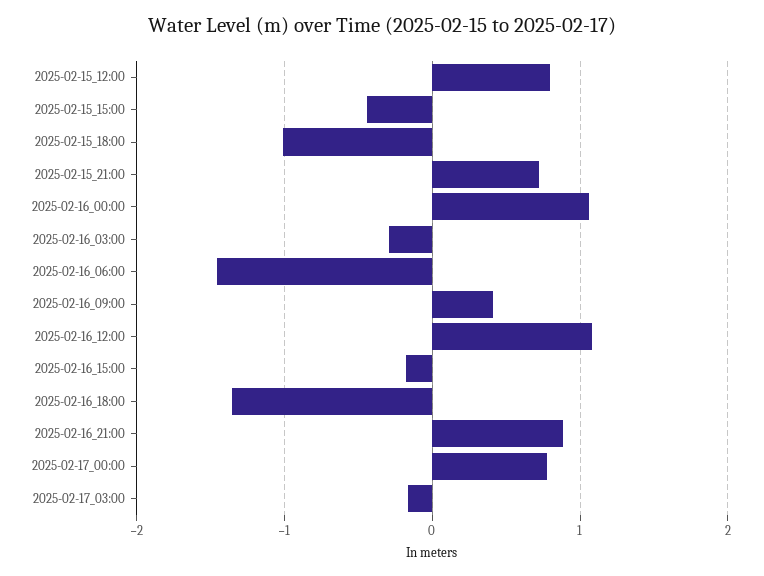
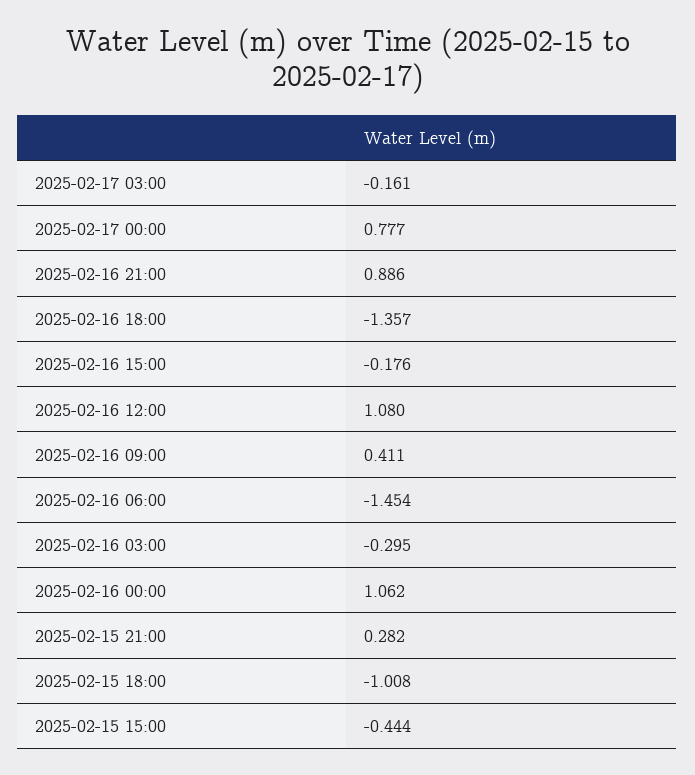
2025-02-15_12:00: 0.8 -> none
2025-02-15_21:00: 0.7 -> 0.282

